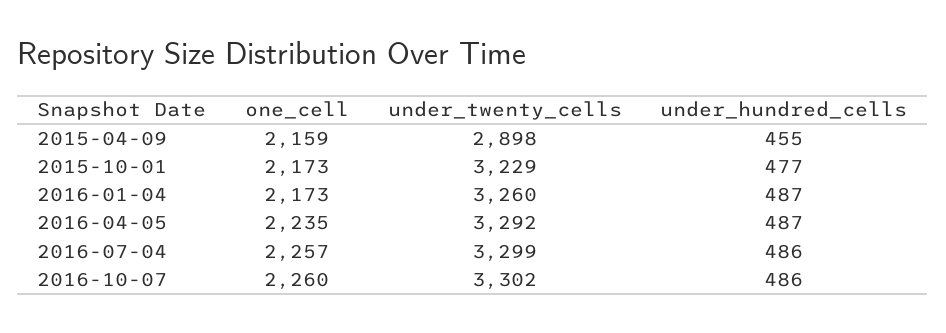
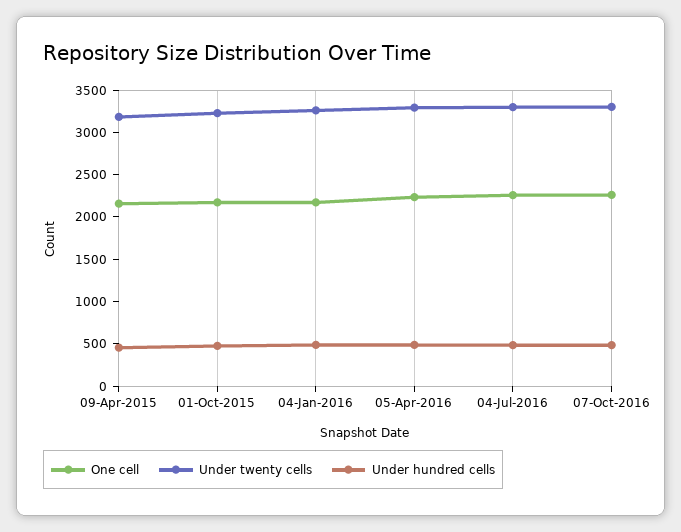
under_twenty_cells, 2015-04-09: 2898 -> 3200

